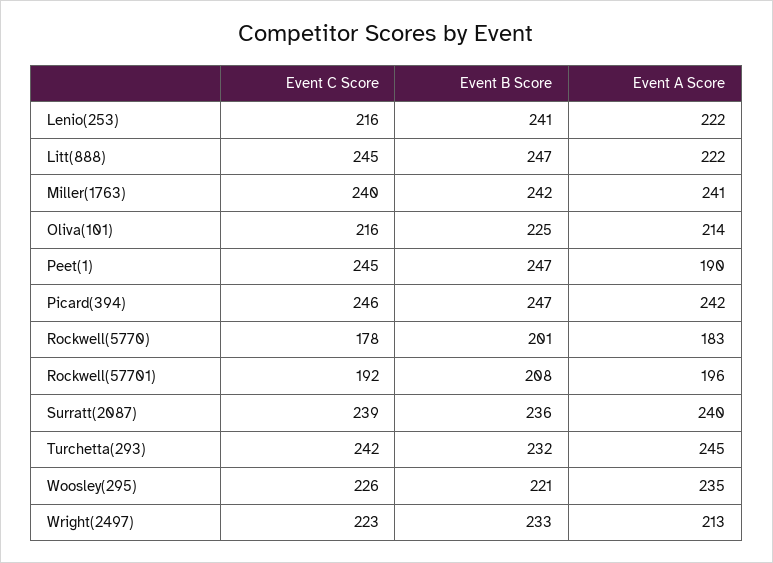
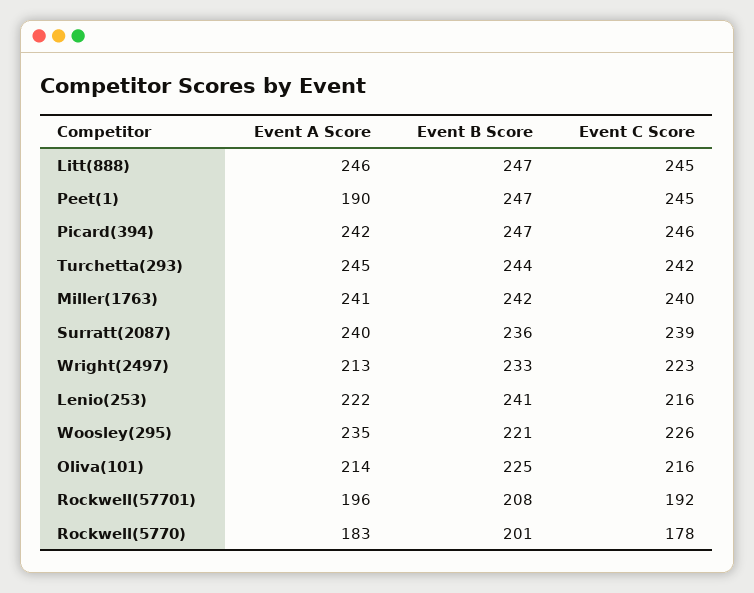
Event A Score, Litt(888): 222 -> 246
Event B Score, Turchetta(293): 232 -> 244

